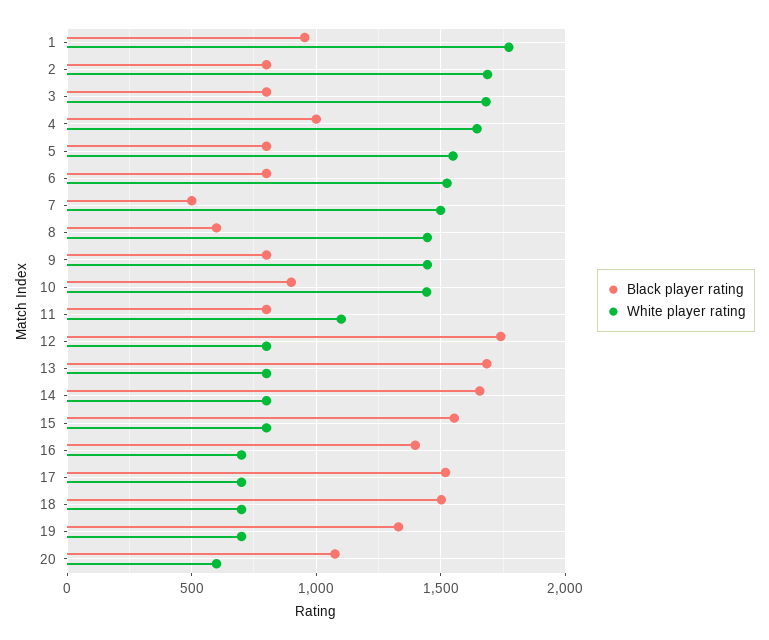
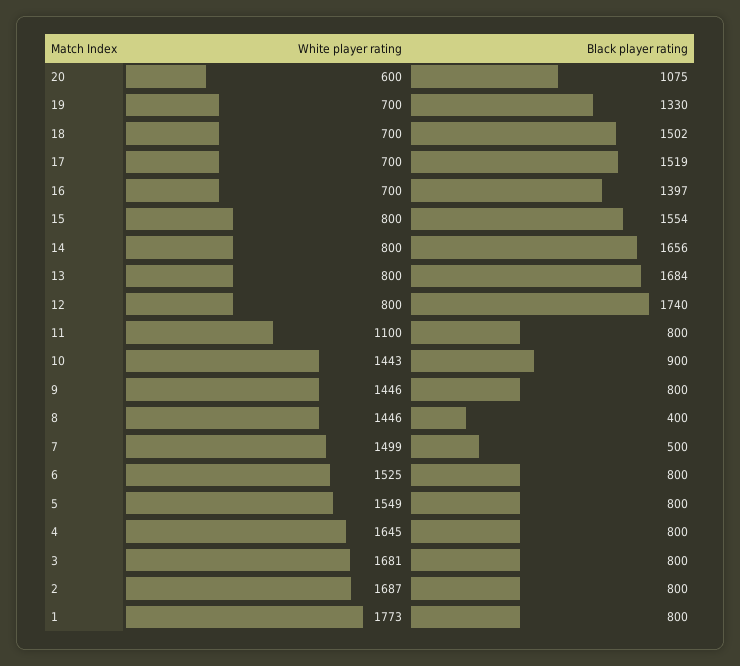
Black player rating, 1: 950 -> 800
Black player rating, 4: 1000 -> 800
Black player rating, 8: 600 -> 400

